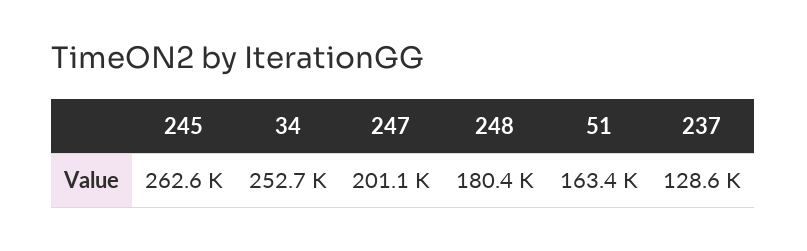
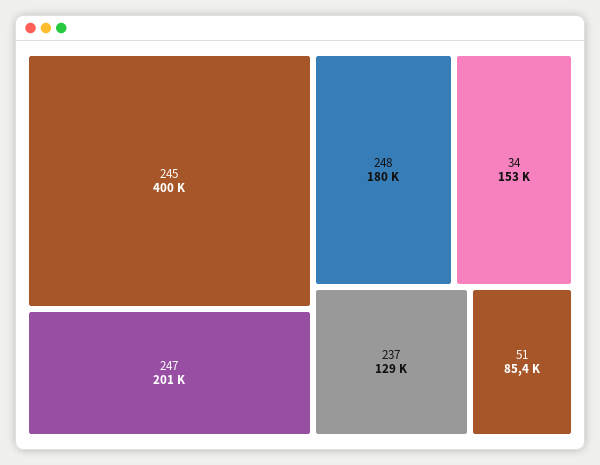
245: 262600 -> 400000
34: 252700 -> 153000
51: 163400 -> 85400

